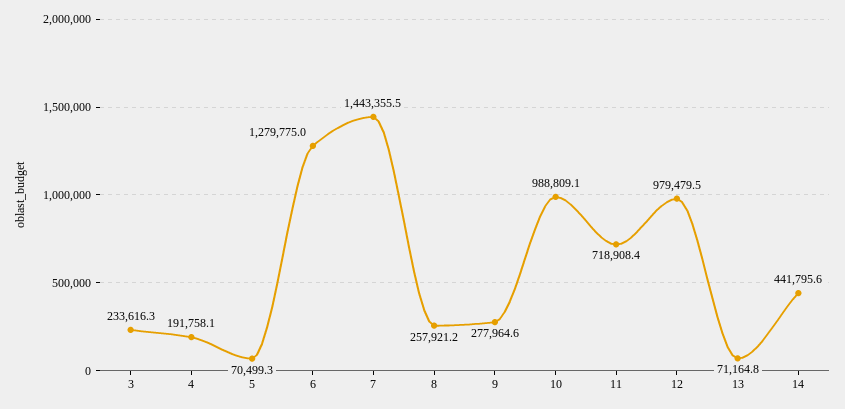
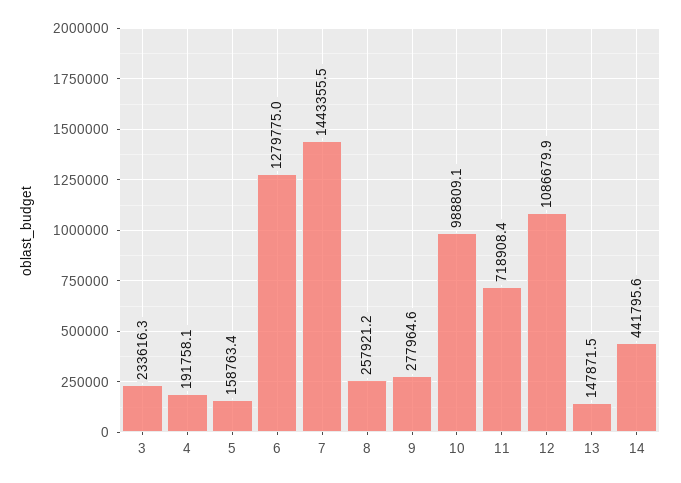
5: 70499.3 -> 158763.4
12: 979479.5 -> 1086679.9
13: 71164.8 -> 147871.5

